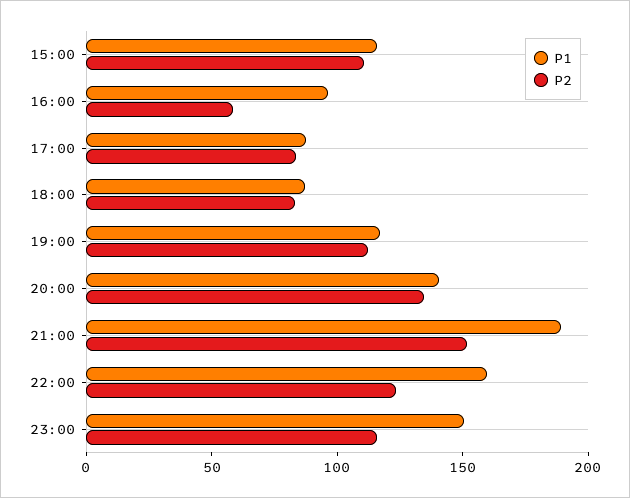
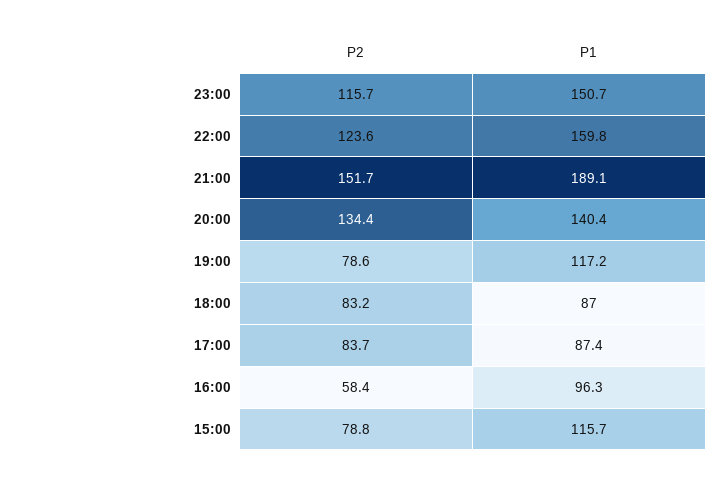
P2, 15:00: 110 -> 78.8
P2, 19:00: 110 -> 78.6

